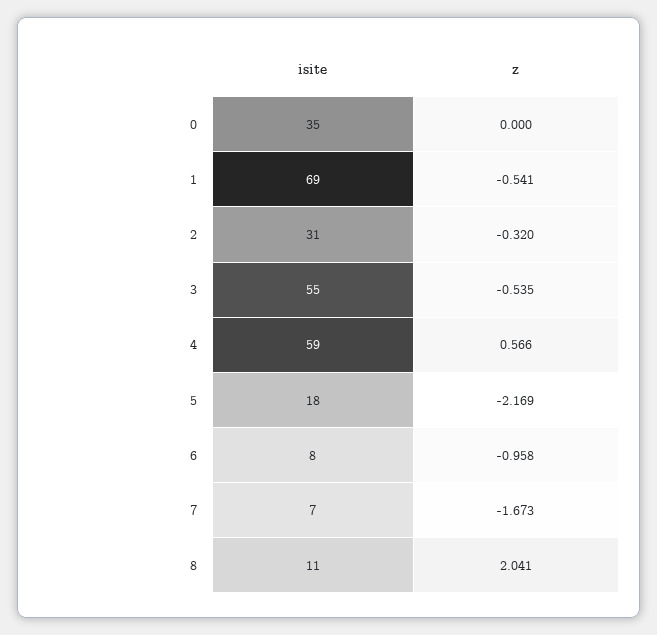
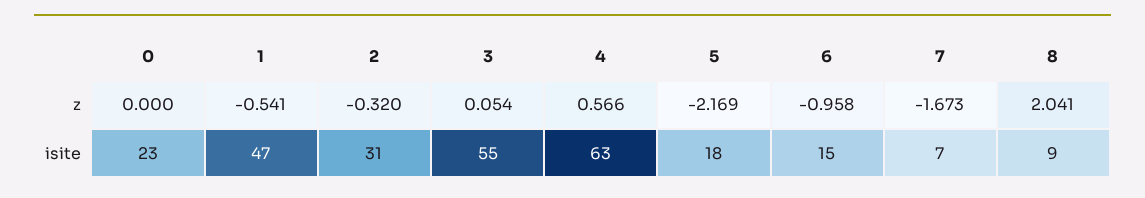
isite, 0: 35 -> 23
isite, 1: 69 -> 47
z, 3: -0.535 -> 0.054
isite, 4: 59 -> 63
isite, 6: 8 -> 15
isite, 8: 11 -> 9

